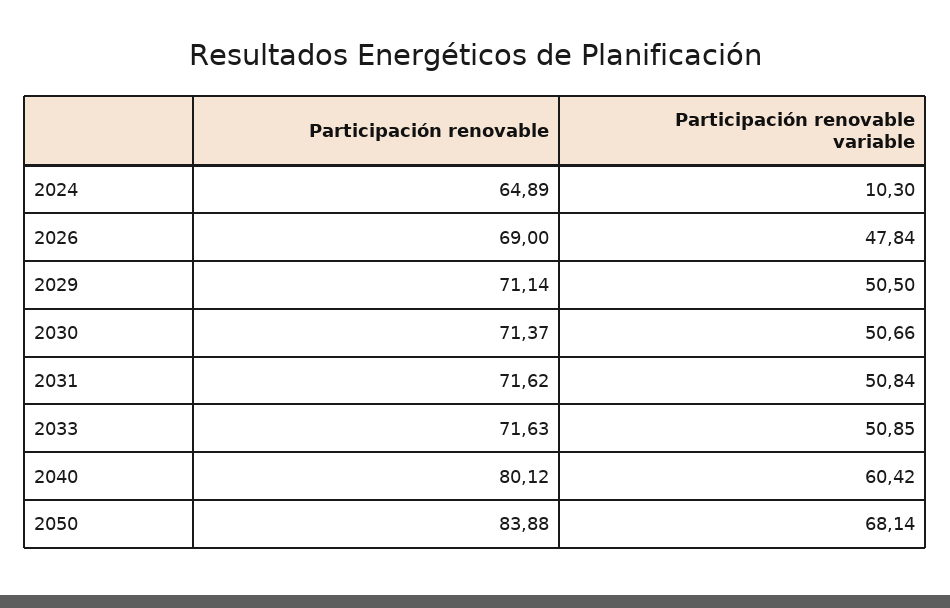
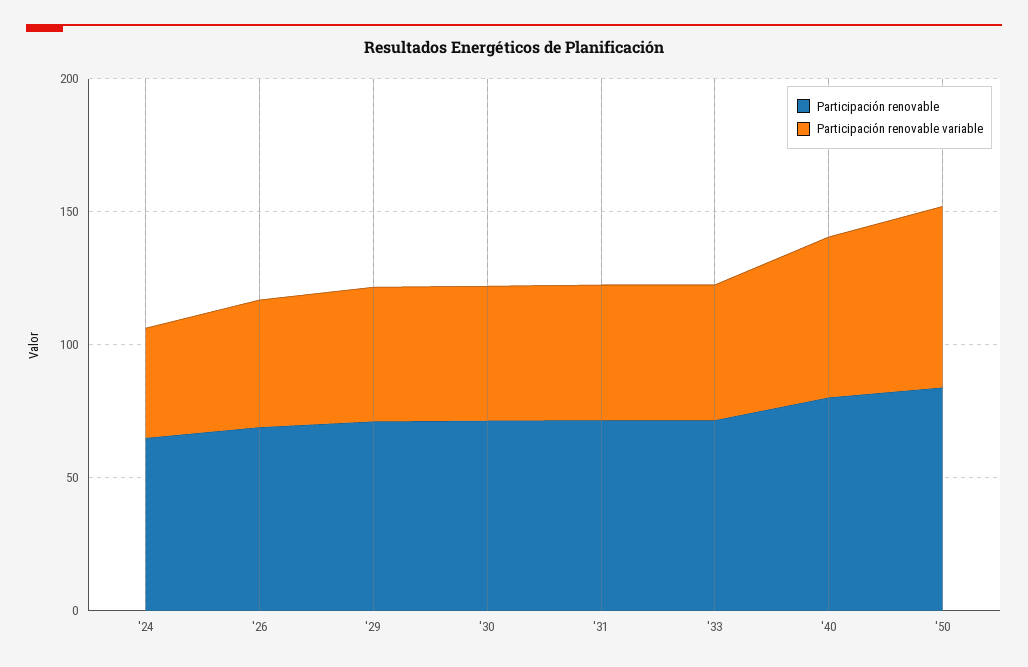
Participación renovable variable, 2024: 10.3 -> 40

